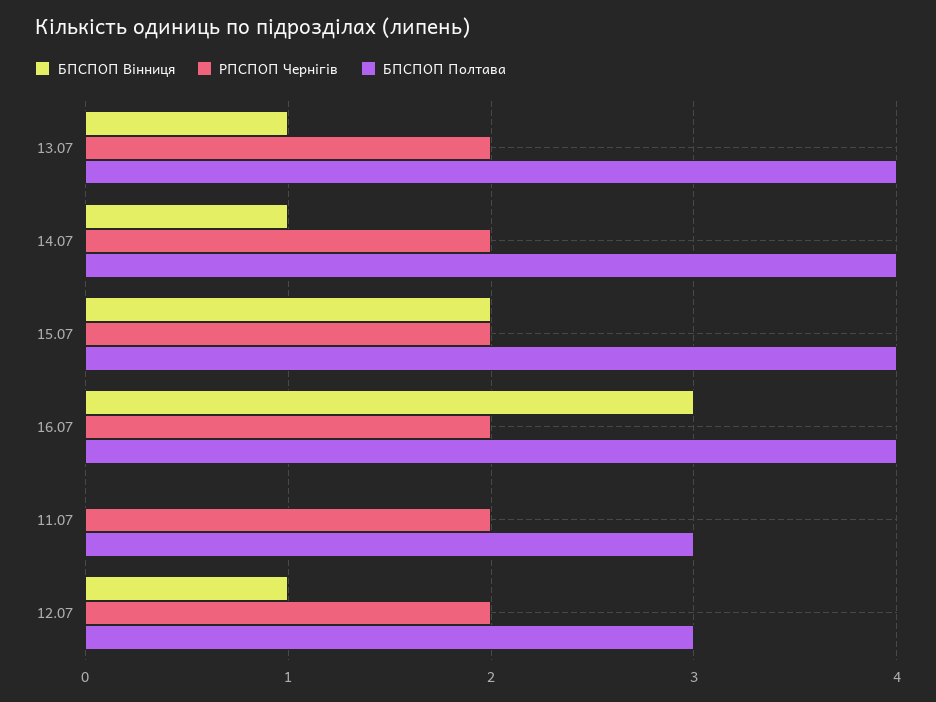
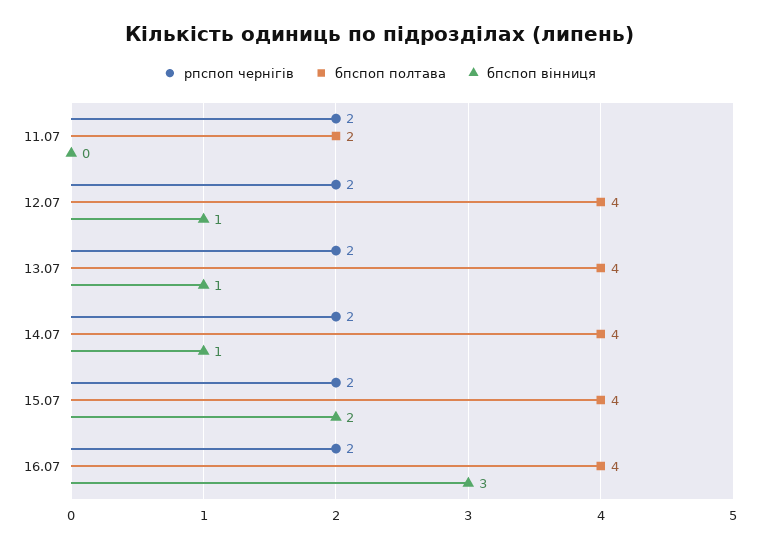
БПСПОП Полтава, 11.07: 3 -> 2
БПСПОП Полтава, 12.07: 3 -> 4

